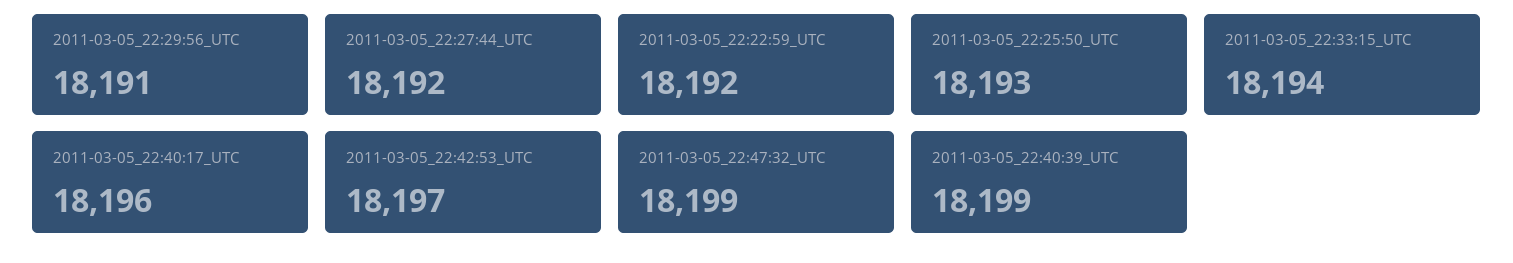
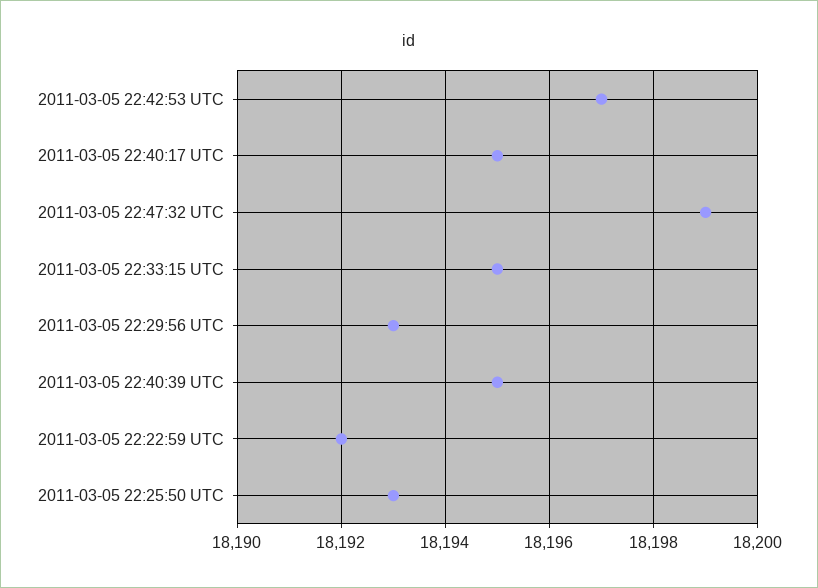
2011-03-05_22:29:56_UTC: 18191 -> 18193
2011-03-05_22:27:44_UTC: 18192 -> none
2011-03-05_22:33:15_UTC: 18194 -> 18195
2011-03-05_22:40:17_UTC: 18196 -> 18195
2011-03-05_22:40:39_UTC: 18199 -> 18195

